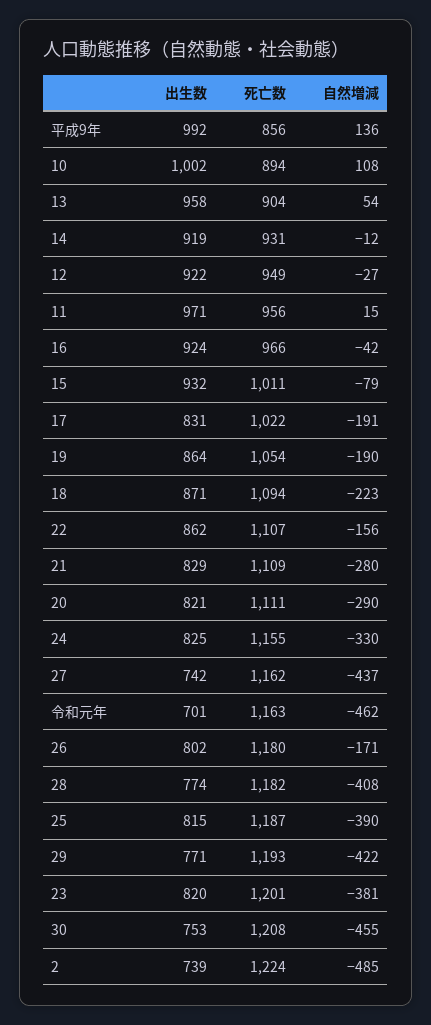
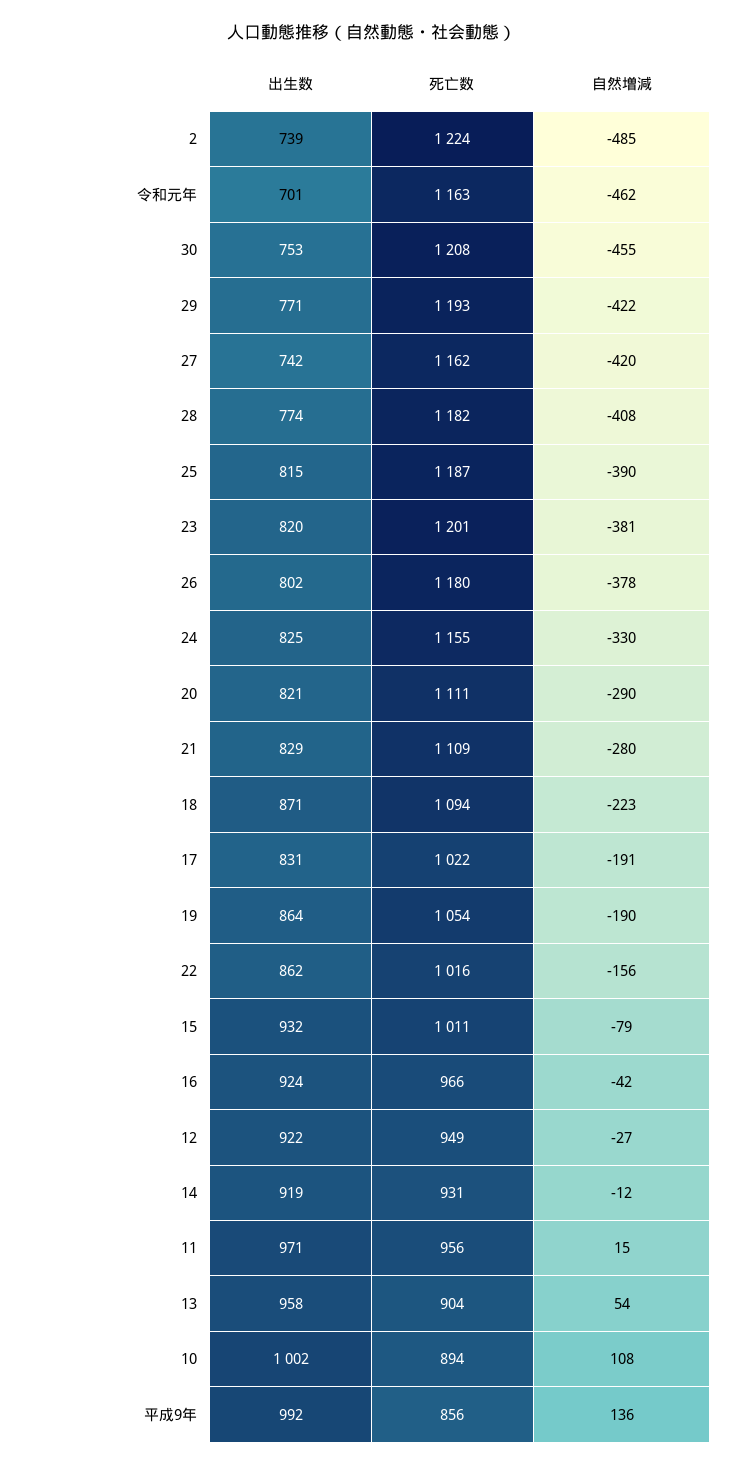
死亡数, 22: 1107 -> 1016
自然増減, 27: -437 -> -420
自然増減, 26: -171 -> -378

